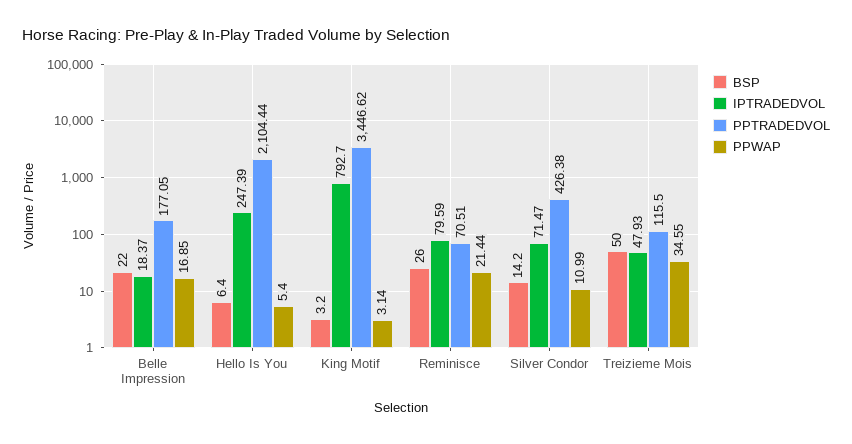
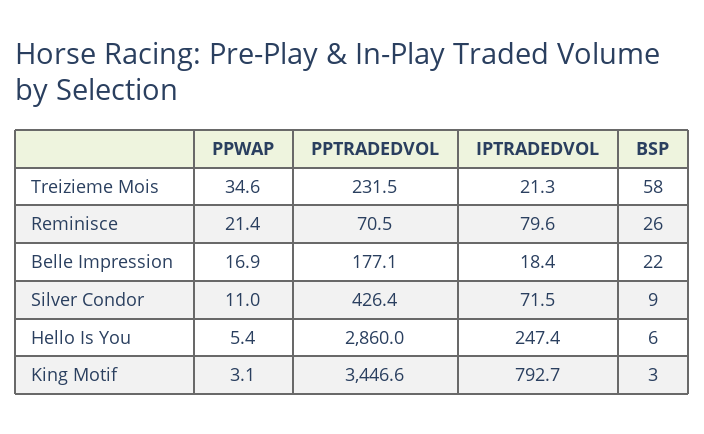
PPTRADEDVOL, Hello Is You: 2104.44 -> 2860
BSP, Silver Condor: 14.2 -> 9
BSP, Treizieme Mois: 50 -> 58
IPTRADEDVOL, Treizieme Mois: 47.93 -> 21.3
PPTRADEDVOL, Treizieme Mois: 115.5 -> 231.5

